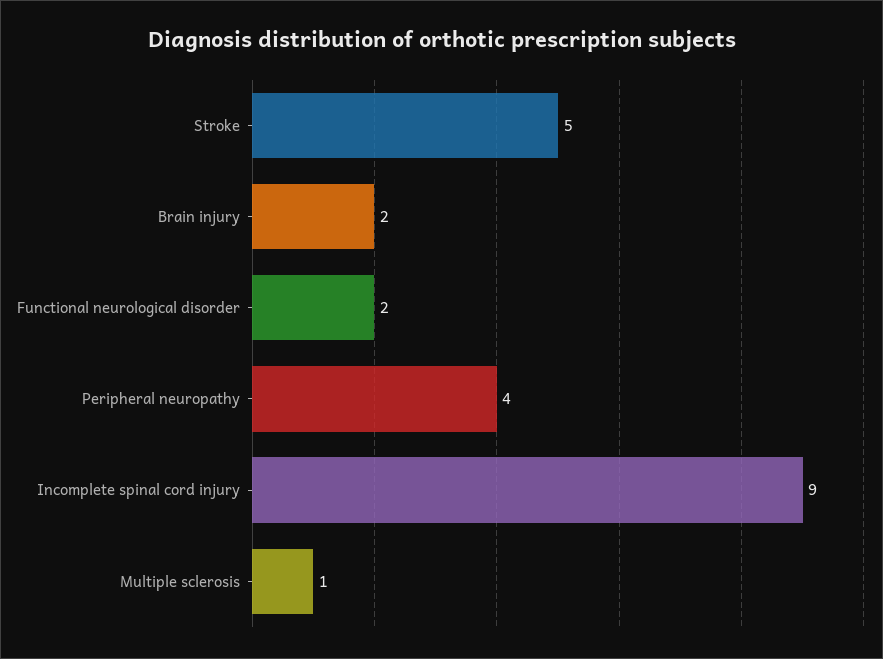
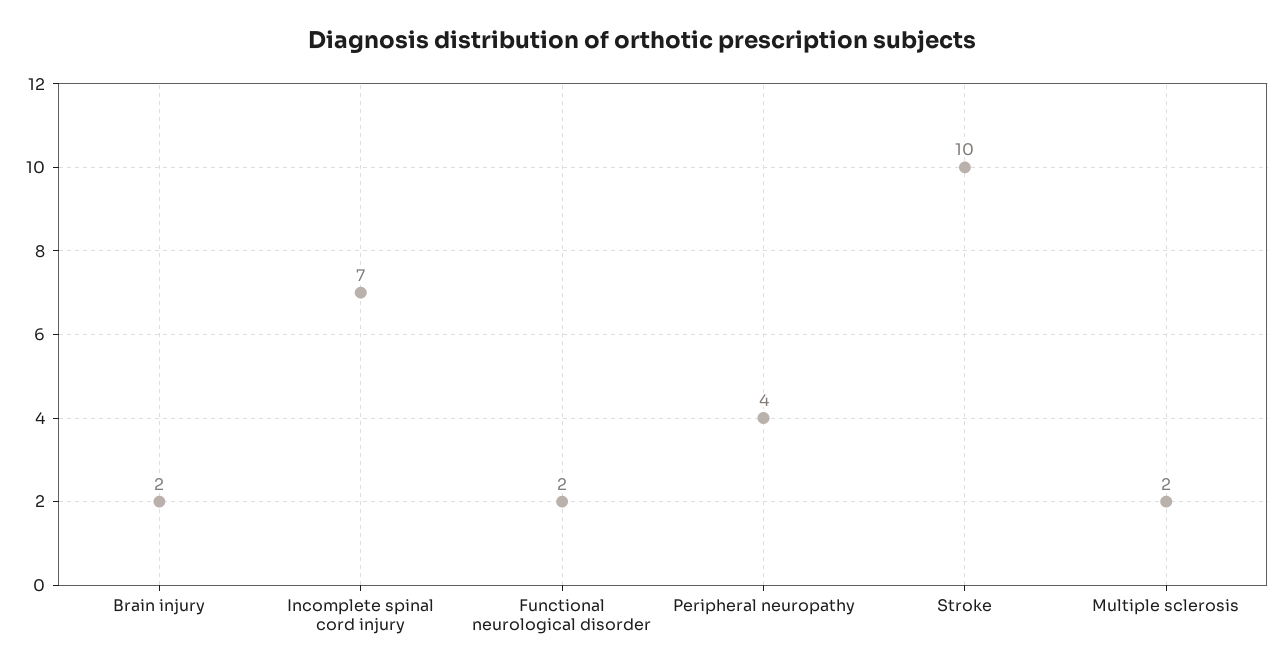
Stroke: 5 -> 10
Incomplete spinal cord injury: 9 -> 7
Multiple sclerosis: 1 -> 2

